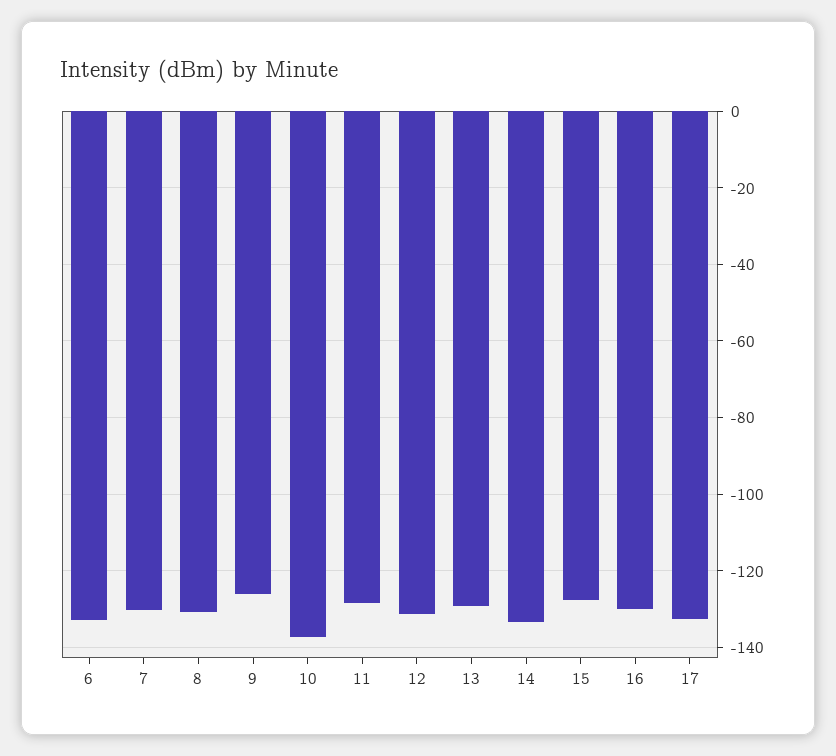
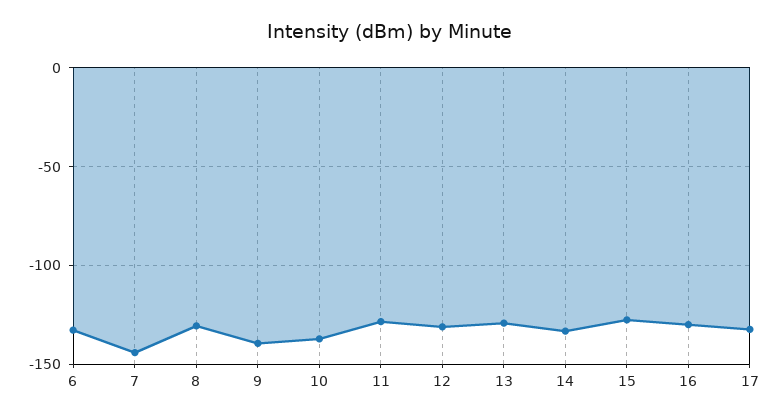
7: -130 -> -145
9: -126 -> -140

